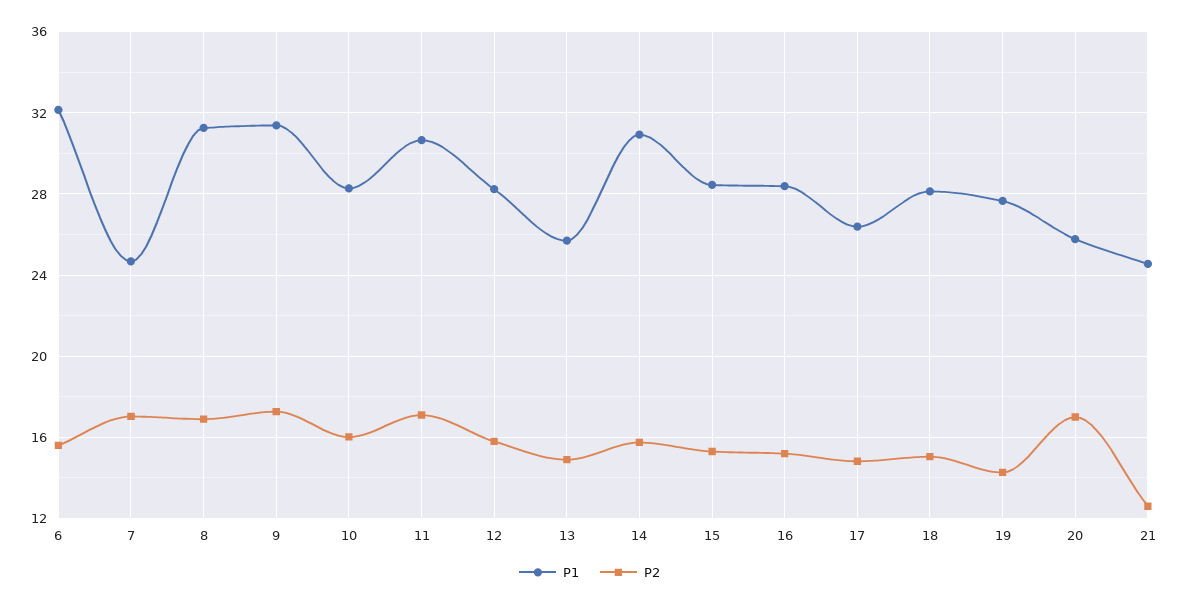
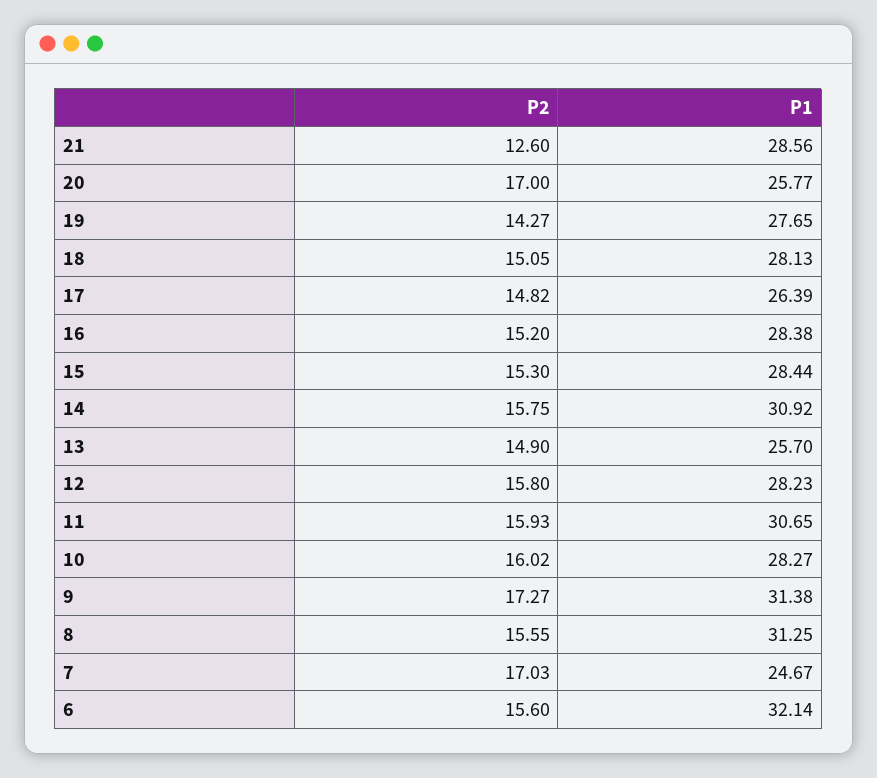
P2, 8: 17 -> 15.55
P2, 11: 17 -> 15.93
P1, 21: 24.5 -> 28.56

